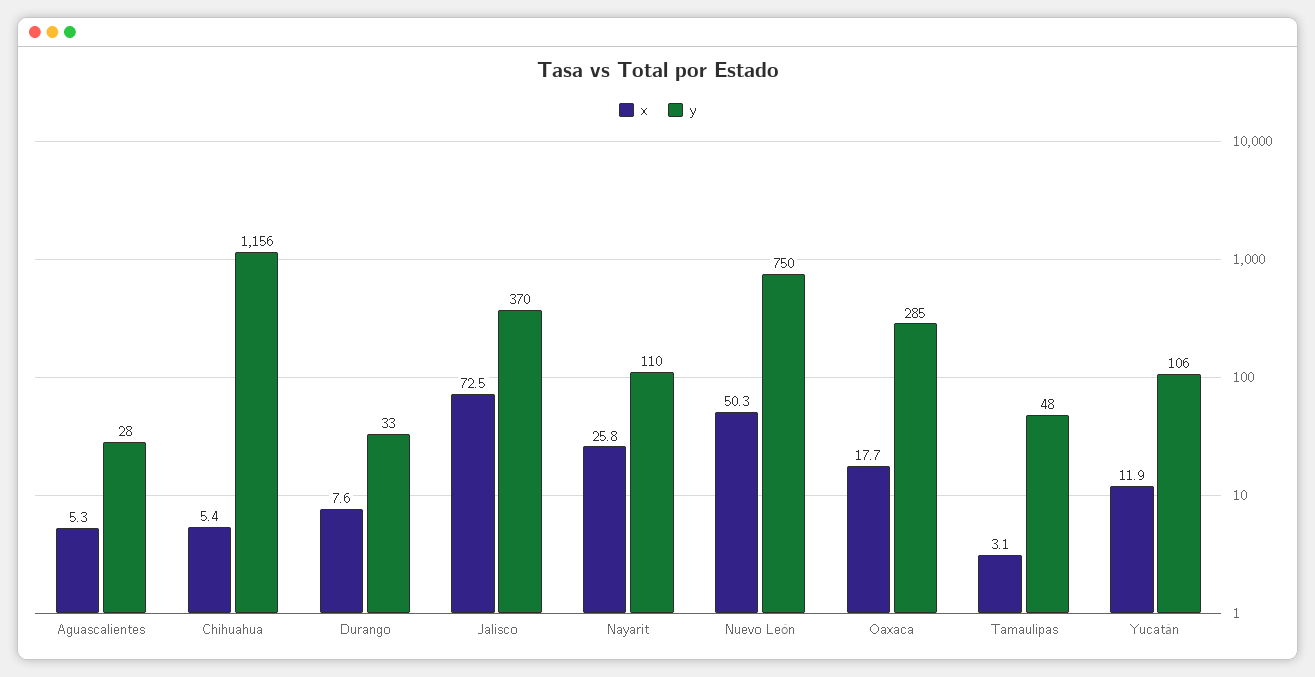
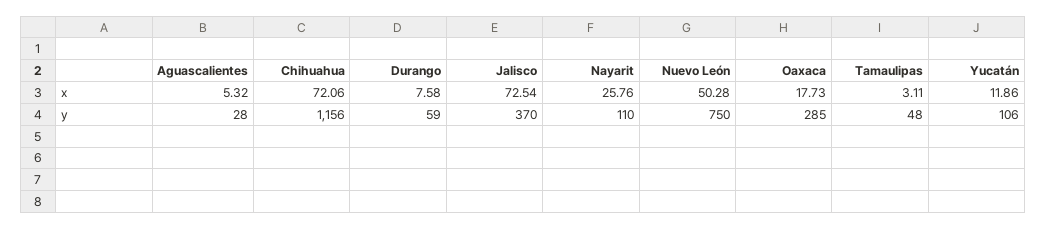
x, Chihuahua: 5.4 -> 72.06
y, Durango: 33 -> 59

